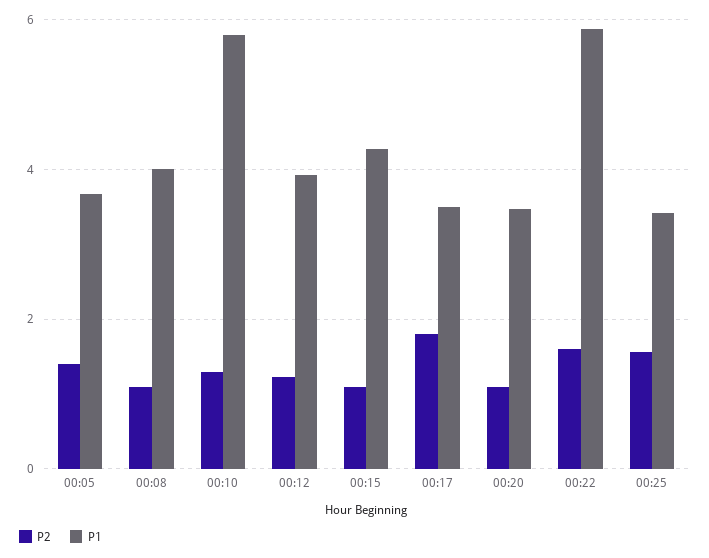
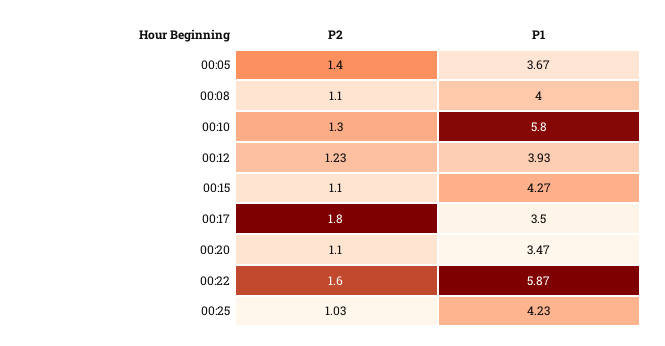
P2, 00:25: 1.6 -> 1.03
P1, 00:25: 3.4 -> 4.23

